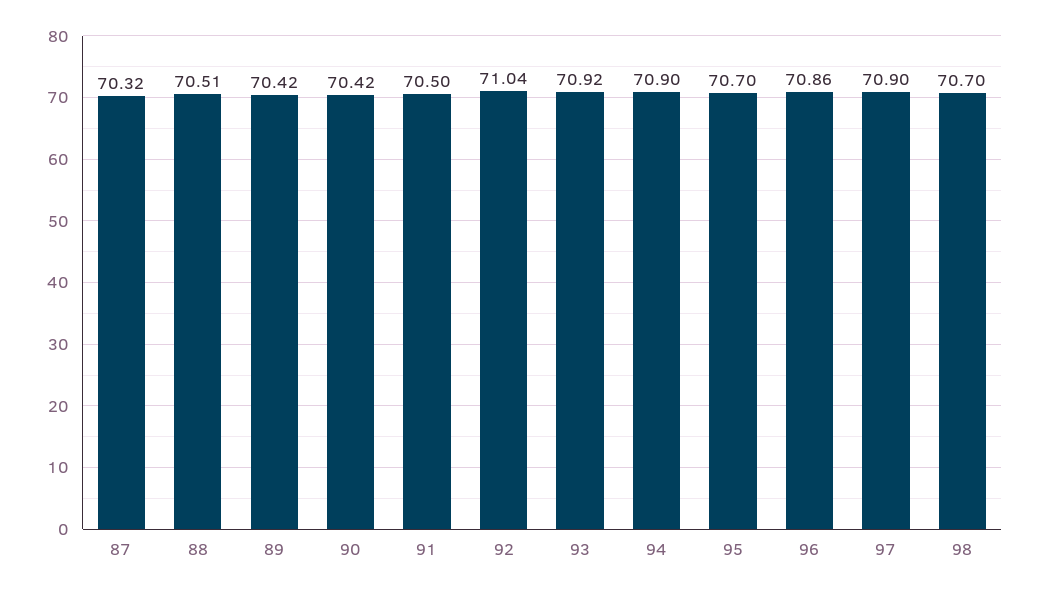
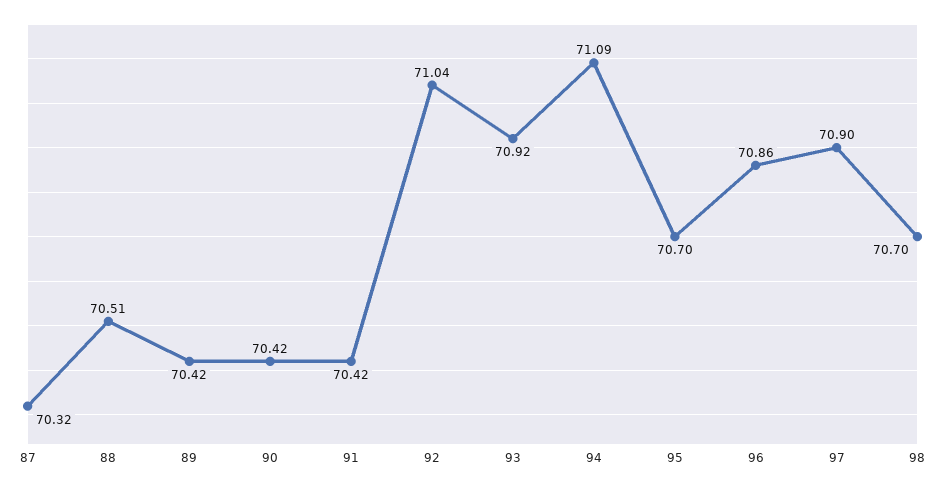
91: 70.5 -> 70.42
94: 70.9 -> 71.09

